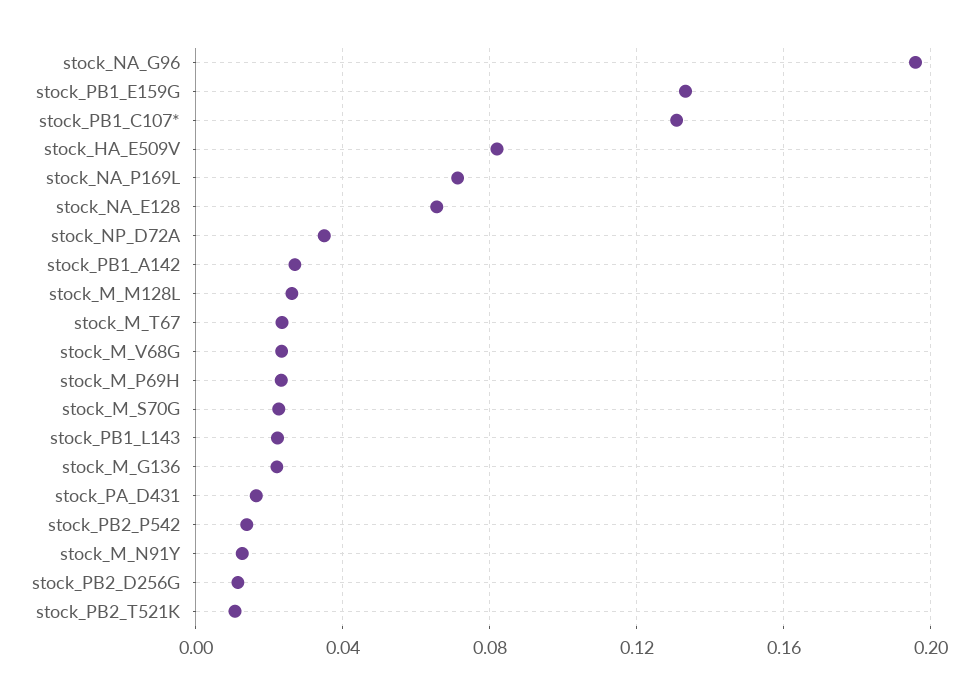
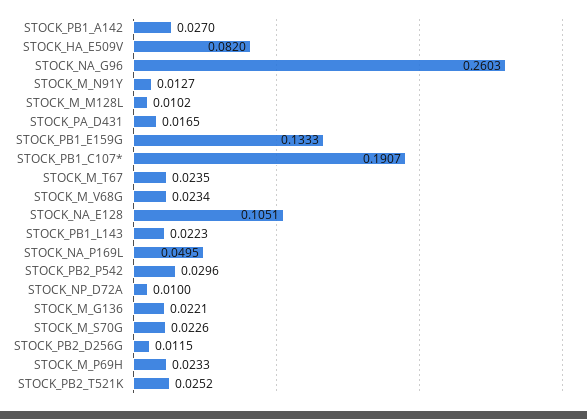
stock_NA_G96: 0.195 -> 0.2603
stock_PB1_C107*: 0.13 -> 0.1907
stock_NA_P169L: 0.07 -> 0.0495
stock_NA_E128: 0.065 -> 0.1051
stock_NP_D72A: 0.035 -> 0.01
stock_M_M128L: 0.025 -> 0.0102
stock_PB2_P542: 0.015 -> 0.0296
stock_PB2_T521K: 0.01 -> 0.0252

